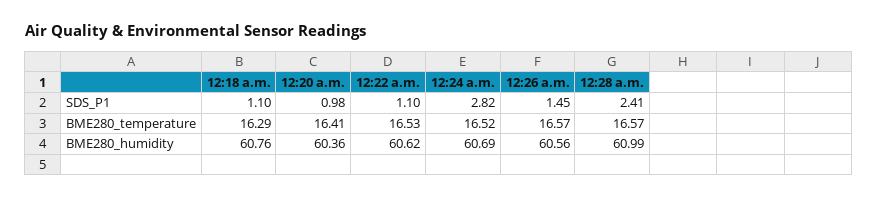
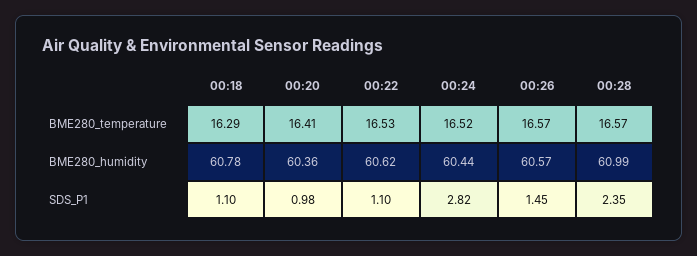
12:28 a.m., SDS_P1: 2.41 -> 2.35
12:18 a.m., BME280_humidity: 60.76 -> 60.78
12:24 a.m., BME280_humidity: 60.69 -> 60.44
12:26 a.m., BME280_humidity: 60.56 -> 60.57

